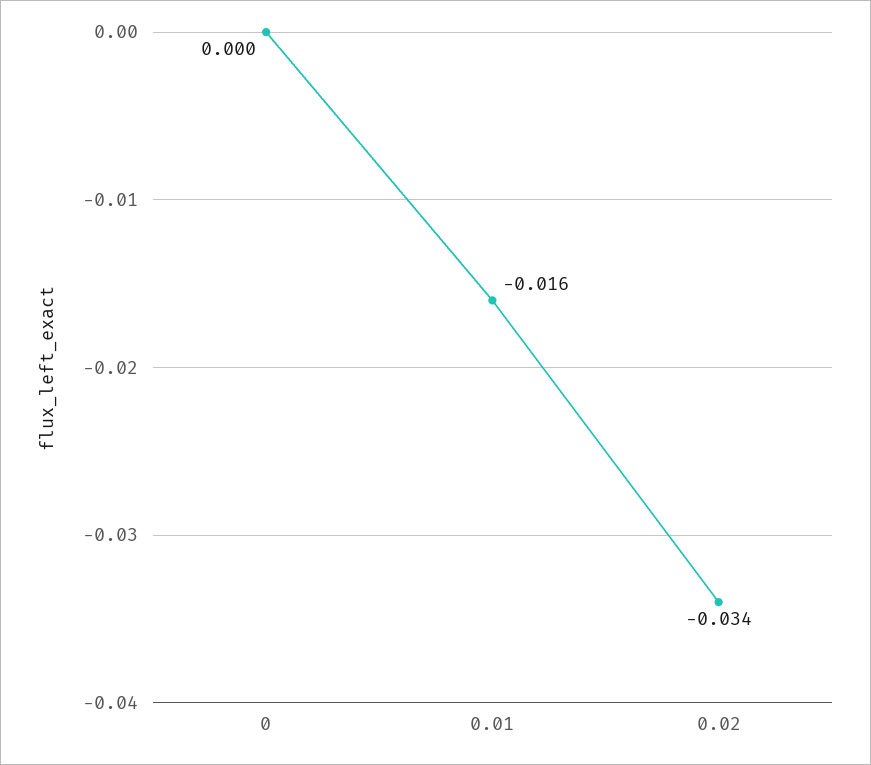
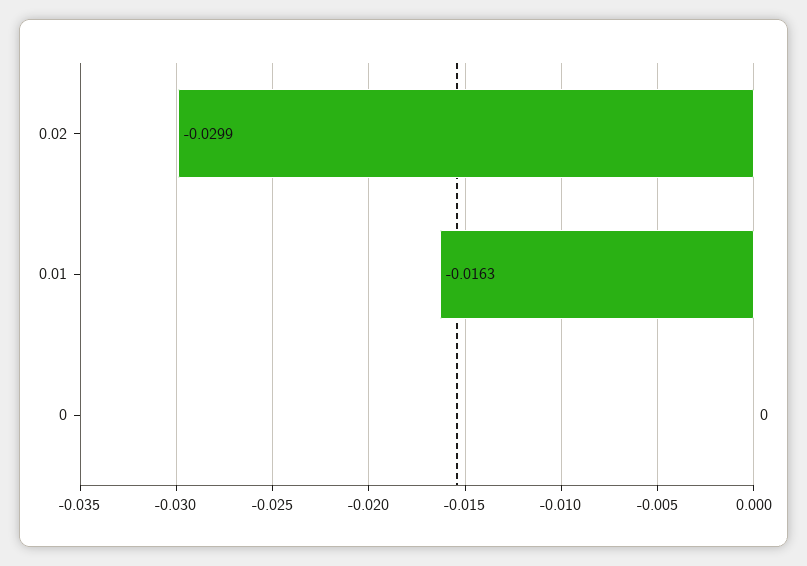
0.02: -0.034 -> -0.0299

